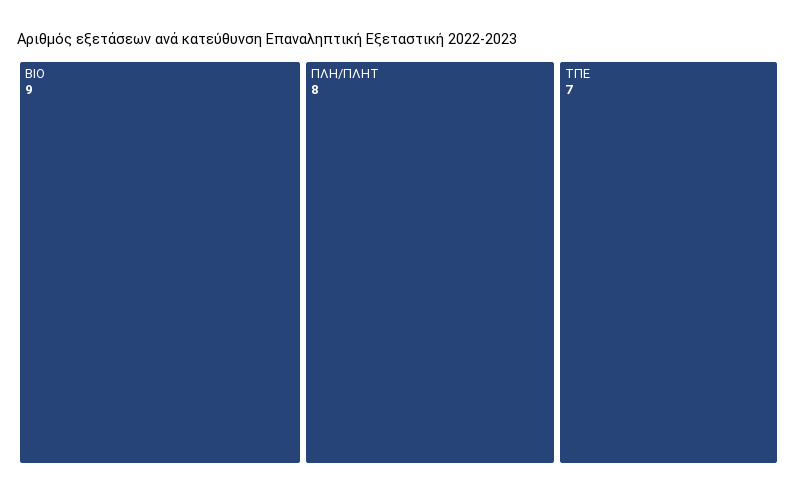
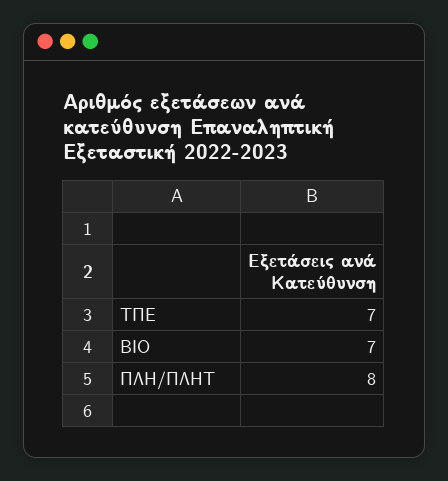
ΒΙΟ: 9 -> 7

